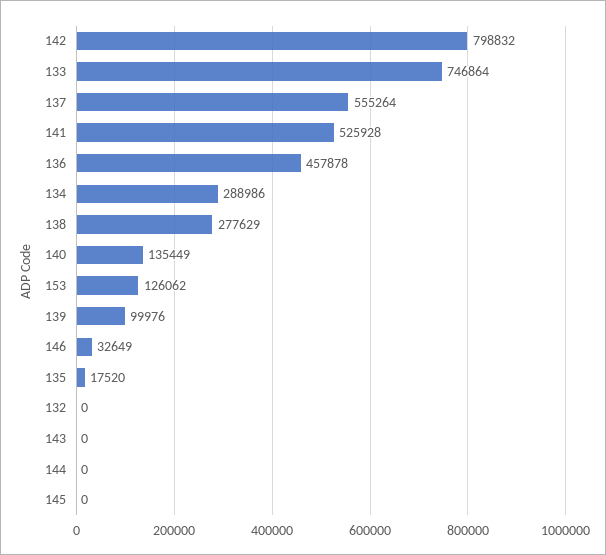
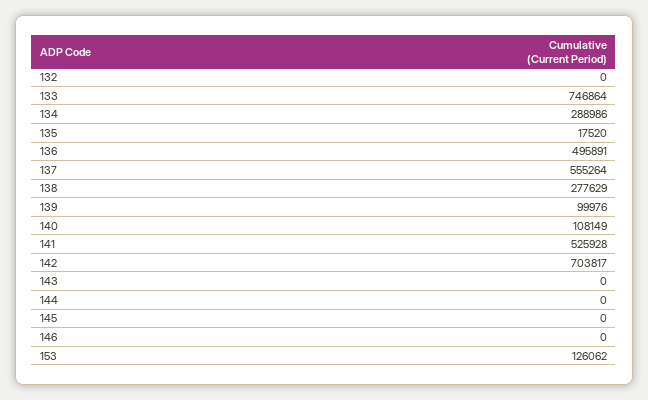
142: 798832 -> 703817
136: 457878 -> 495891
140: 135449 -> 108149
146: 32649 -> 0

